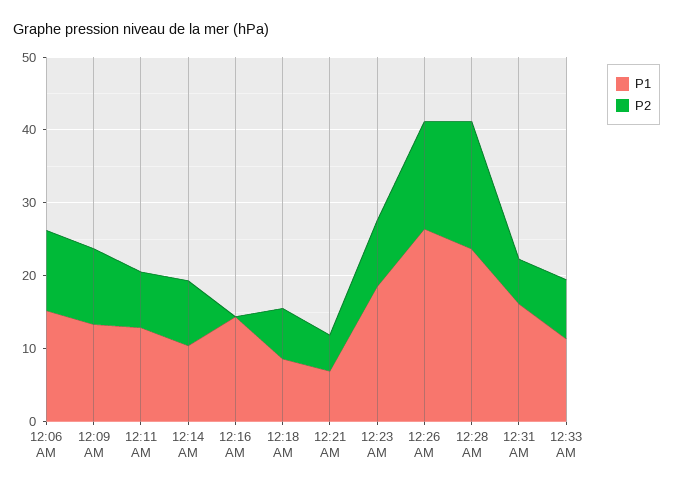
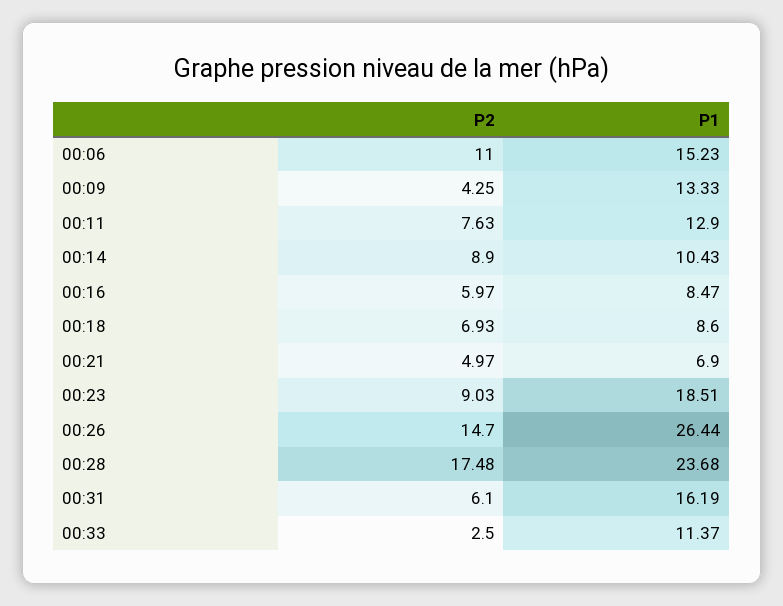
P2, 12:09 AM: 10 -> 4.25
P1, 12:16 AM: 14 -> 8.47
P2, 12:16 AM: 0 -> 5.97
P2, 12:33 AM: 8 -> 2.5

